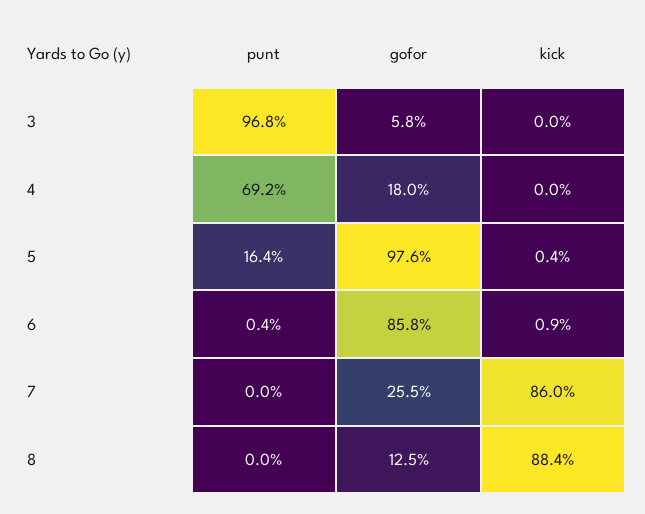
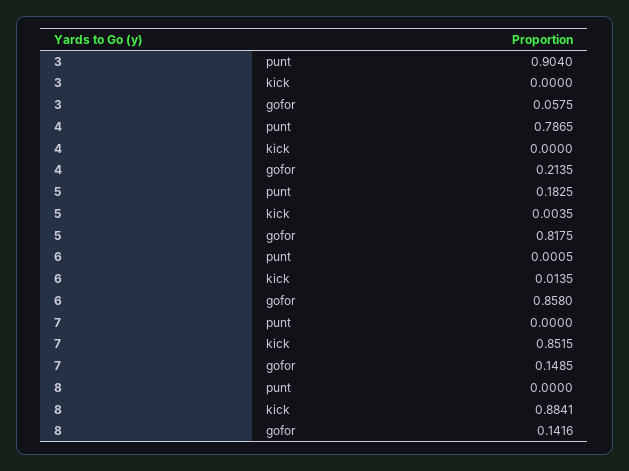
punt, 3: 0.968 -> 0.904
punt, 4: 0.692 -> 0.7865
gofor, 4: 0.18 -> 0.2135
punt, 5: 0.164 -> 0.1825
gofor, 5: 0.976 -> 0.8175
punt, 6: 0.004 -> 0.0005
kick, 6: 0.009 -> 0.0135
gofor, 7: 0.255 -> 0.1485
kick, 7: 0.86 -> 0.8515
gofor, 8: 0.125 -> 0.1416

